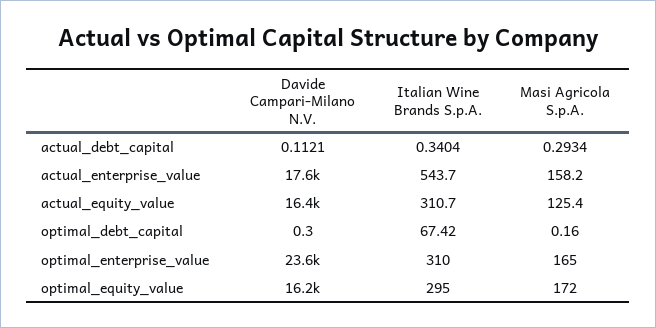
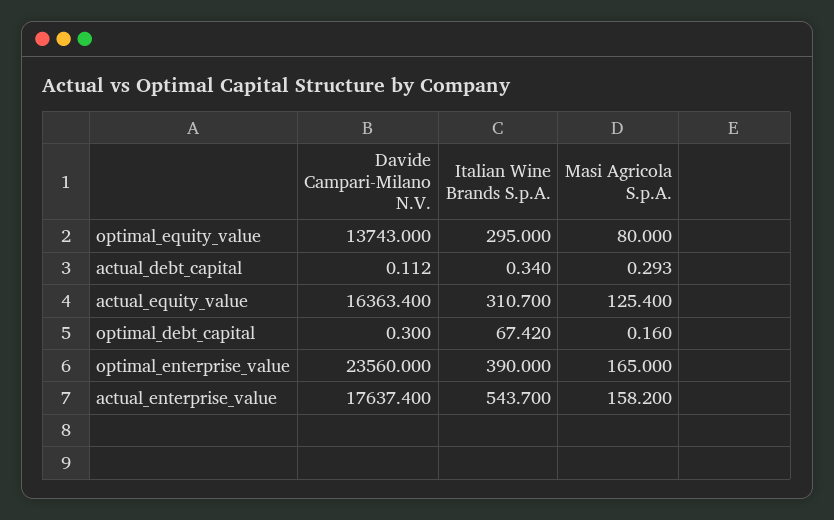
Italian Wine Brands S.p.A., optimal_enterprise_value: 310 -> 390
Davide Campari-Milano N.V., optimal_equity_value: 16200 -> 13743
Masi Agricola S.p.A., optimal_equity_value: 172 -> 80

